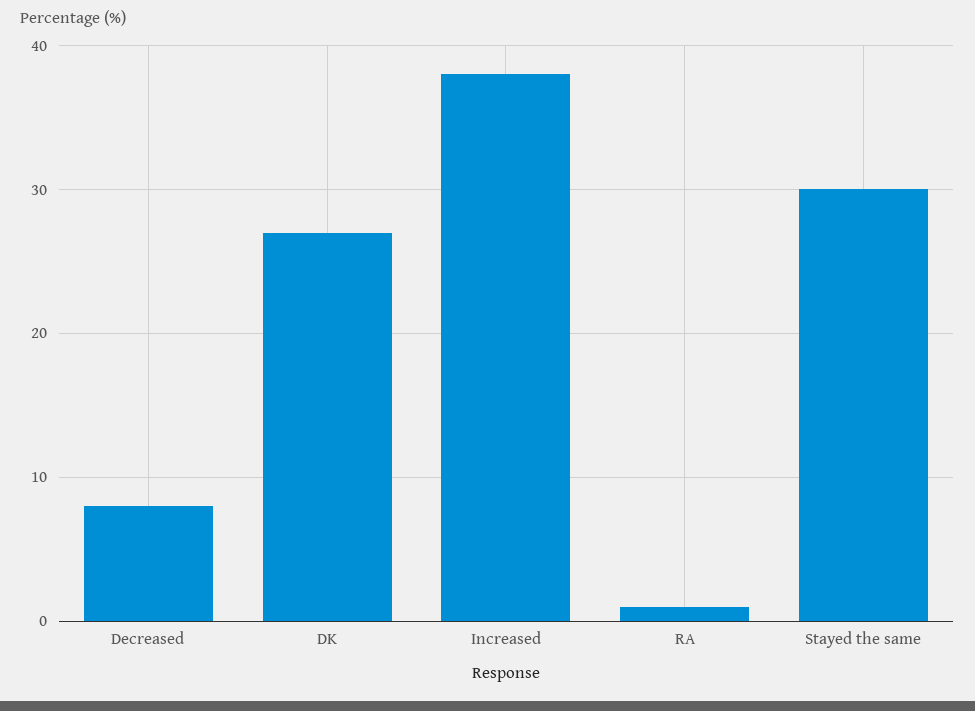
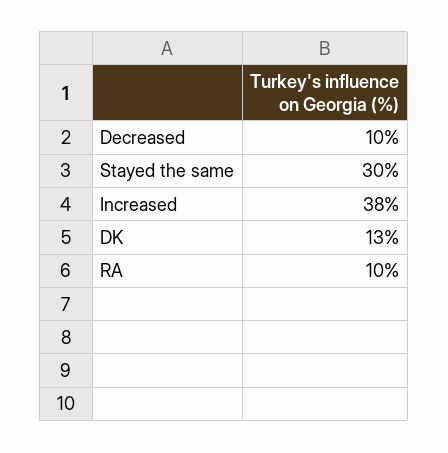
Decreased: 8 -> 10
DK: 27 -> 13
RA: 1 -> 10

